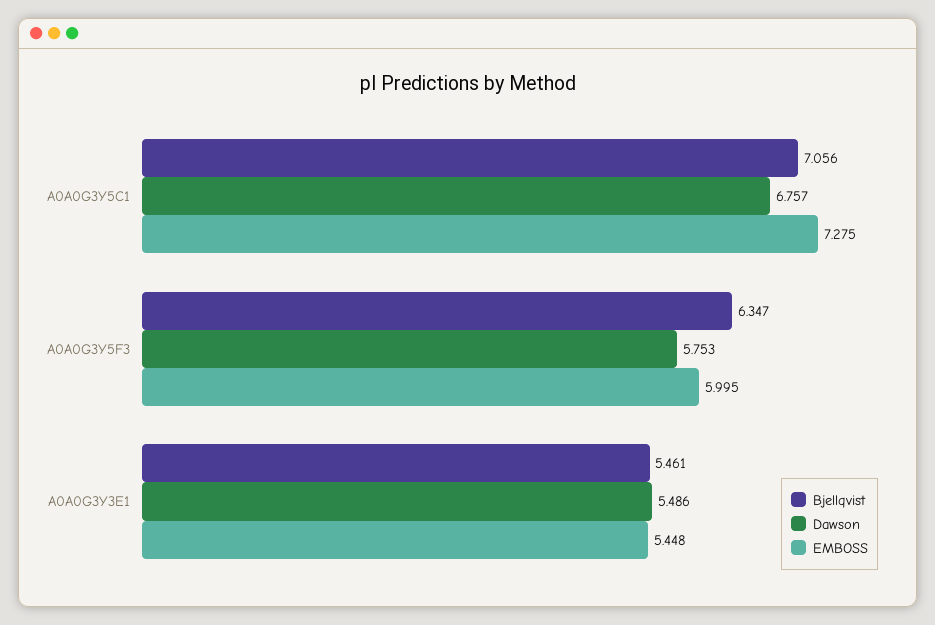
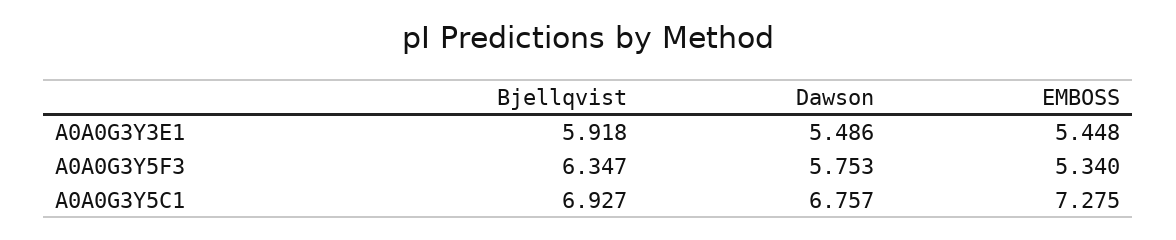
Bjellqvist, A0A0G3Y5C1: 7.056 -> 6.927
EMBOSS, A0A0G3Y5F3: 5.995 -> 5.34
Bjellqvist, A0A0G3Y3E1: 5.461 -> 5.918

